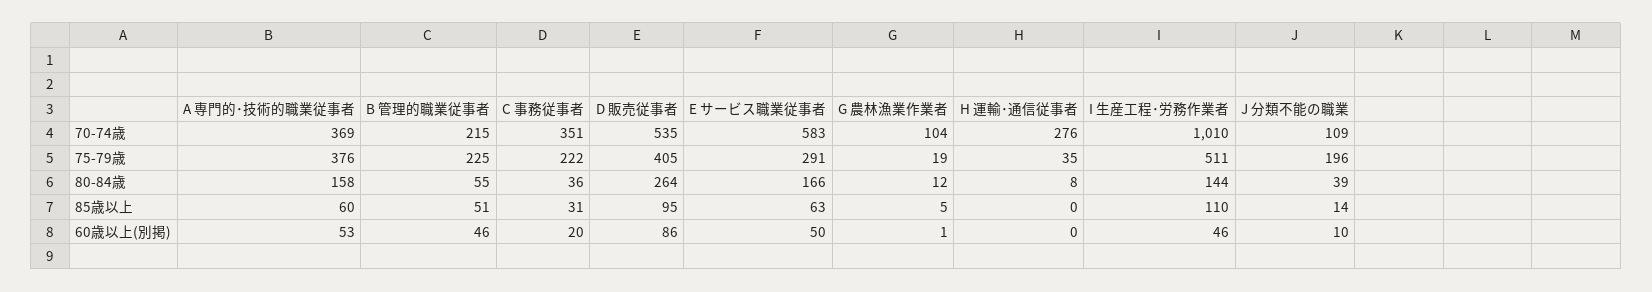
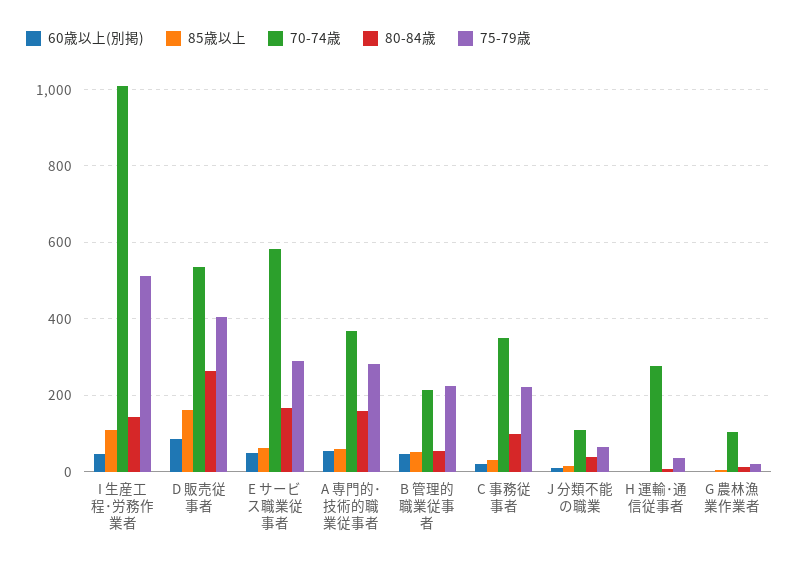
75-79歳, A 専門的･技術的職業従事者: 376 -> 280
75-79歳, J 分類不能の職業: 196 -> 60
80-84歳, C 事務従事者: 36 -> 100
85歳以上, D 販売従事者: 95 -> 160

